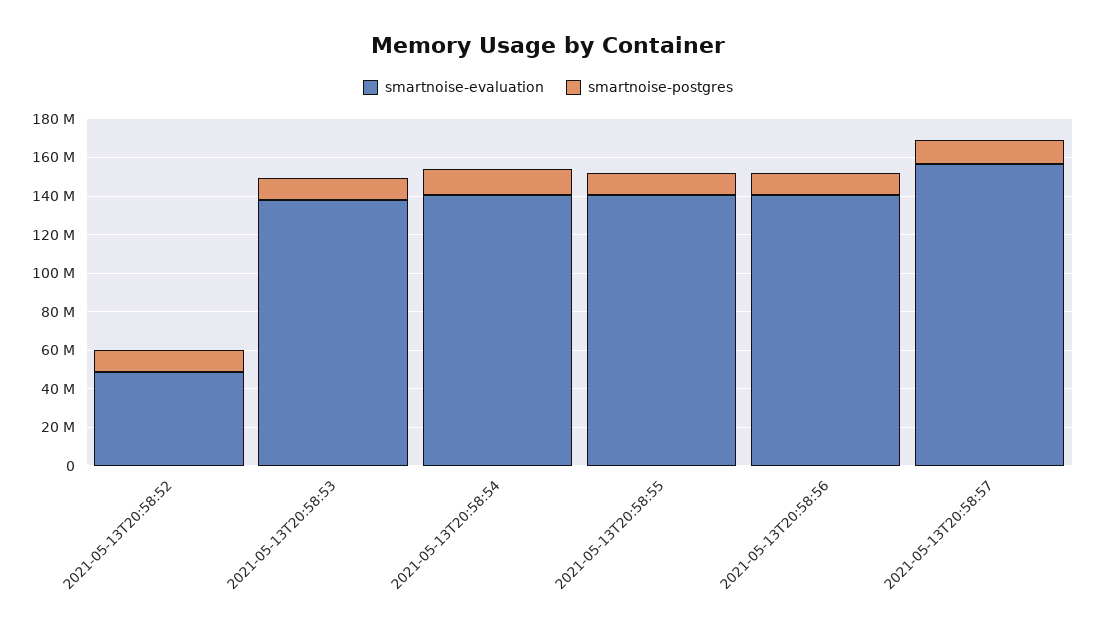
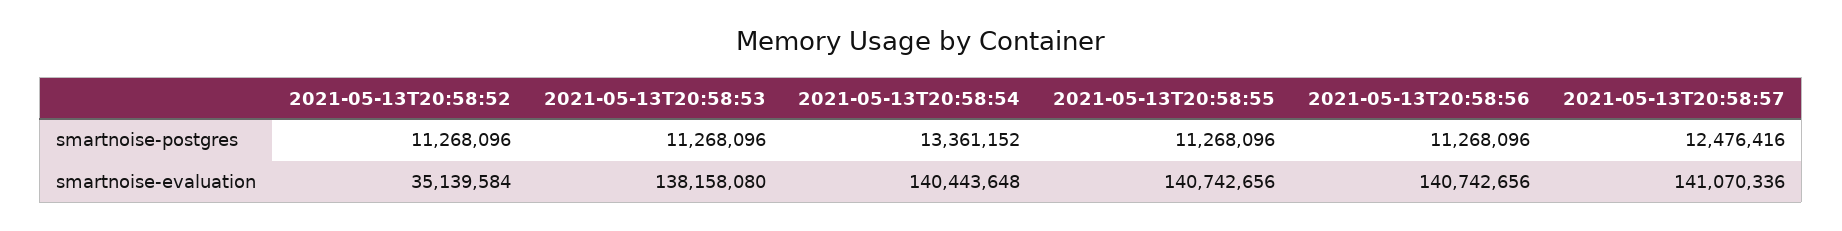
smartnoise-evaluation, 2021-05-13T20:58:52: 50000000 -> 35139584
smartnoise-evaluation, 2021-05-13T20:58:57: 155000000 -> 141070336

